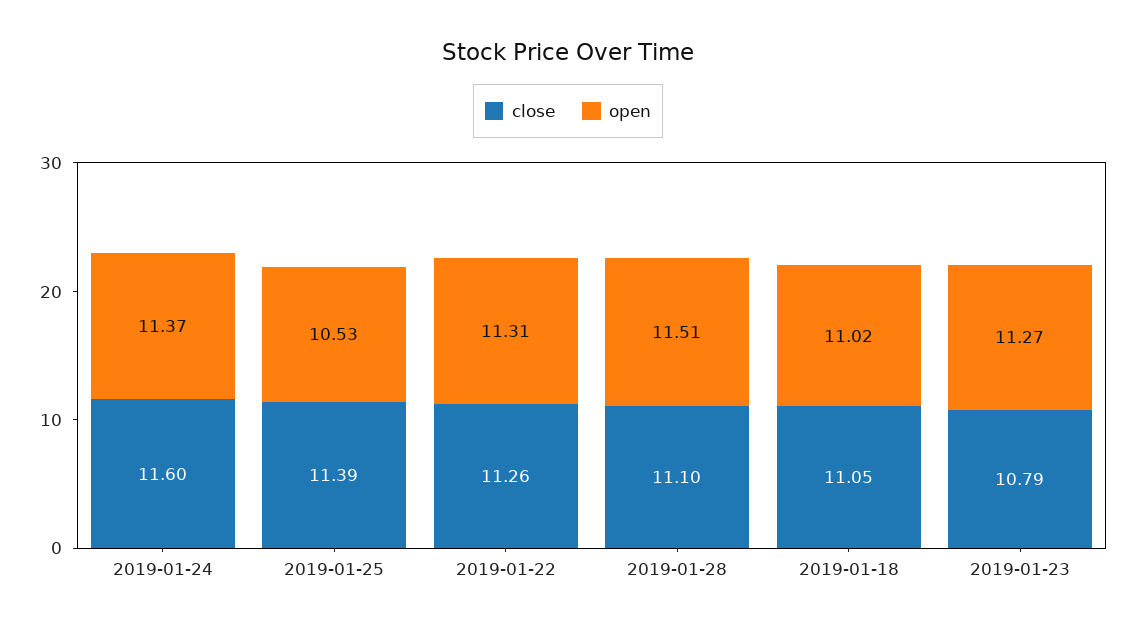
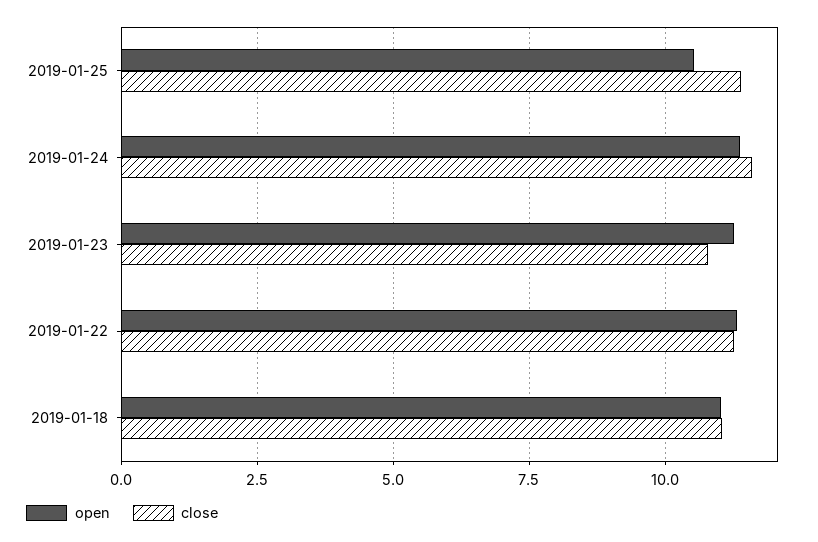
close, 2019-01-28: 11.1 -> none
open, 2019-01-28: 11.51 -> none

